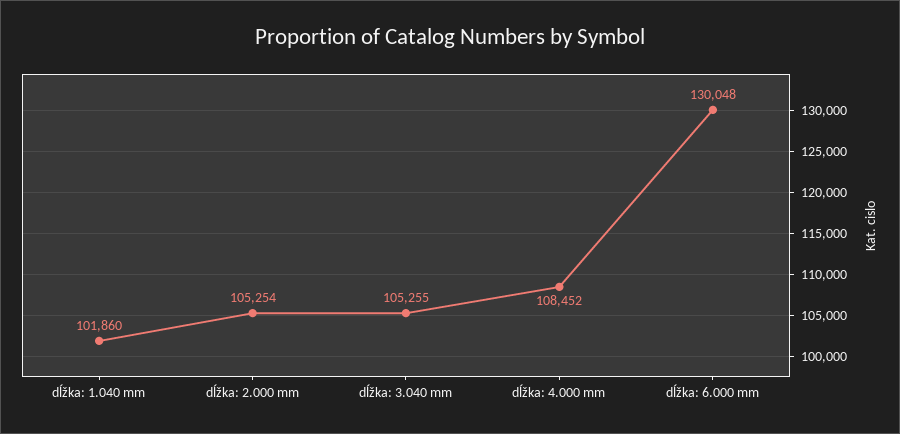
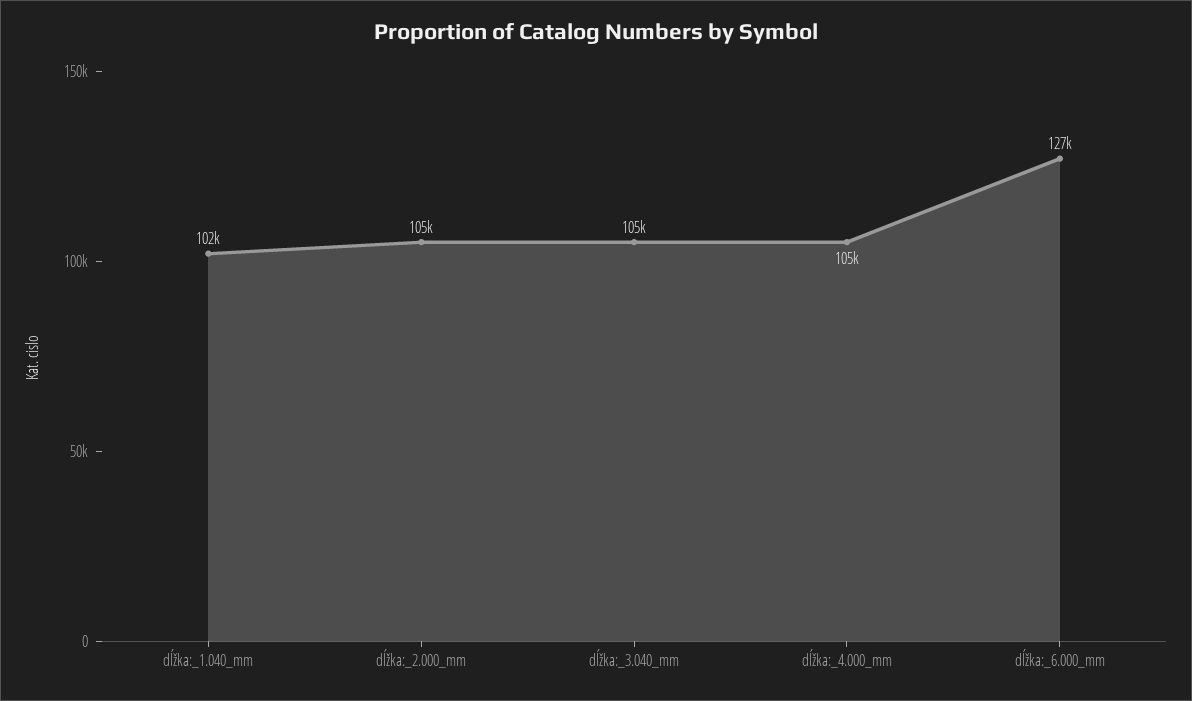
dĺžka: 4.000 mm: 108452 -> 105000
dĺžka: 6.000 mm: 130048 -> 127000

